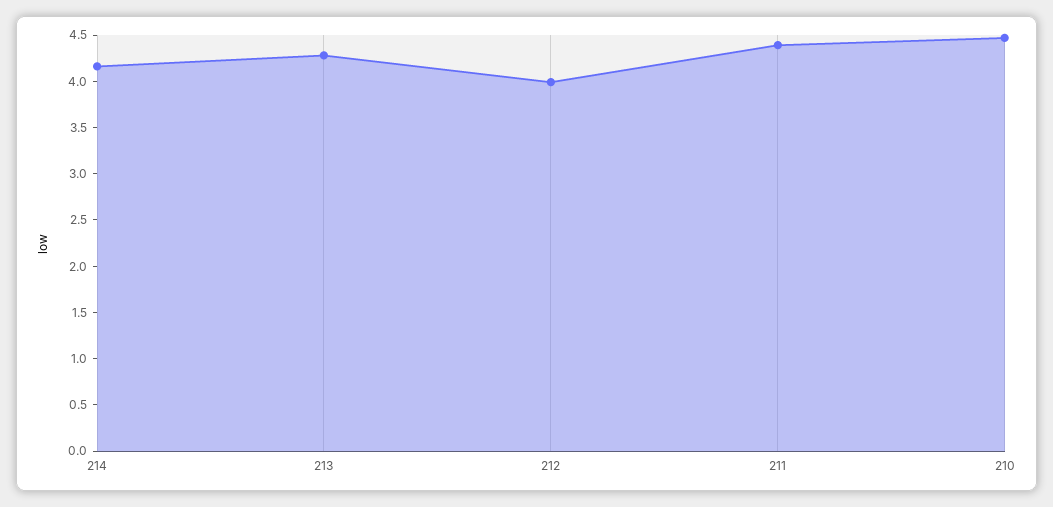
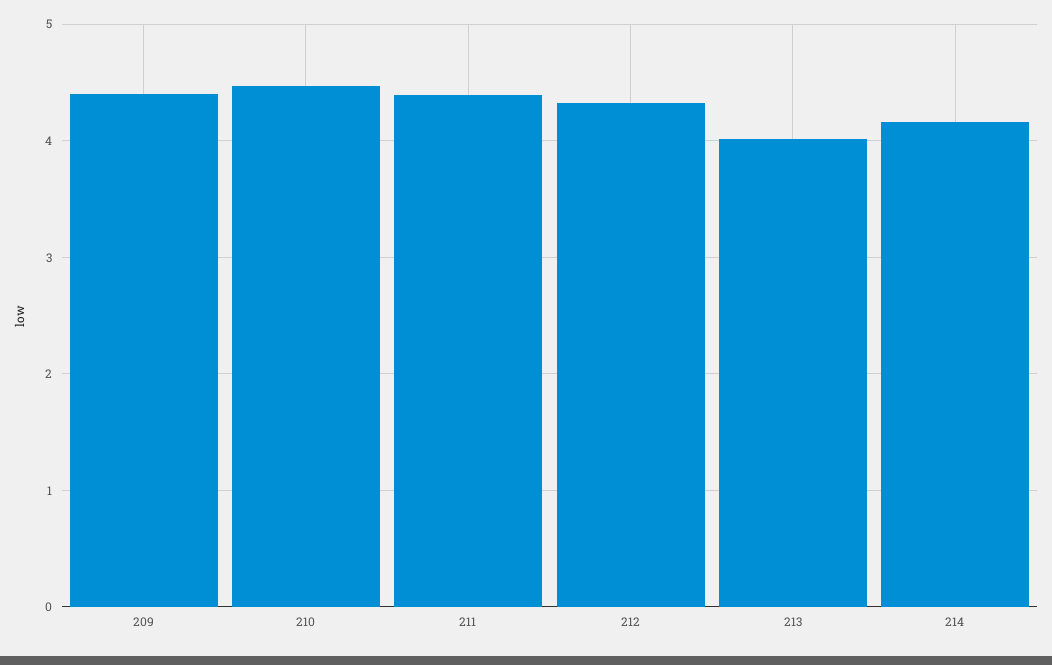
213: 4.3 -> 4
212: 4 -> 4.3
209: none -> 4.4

